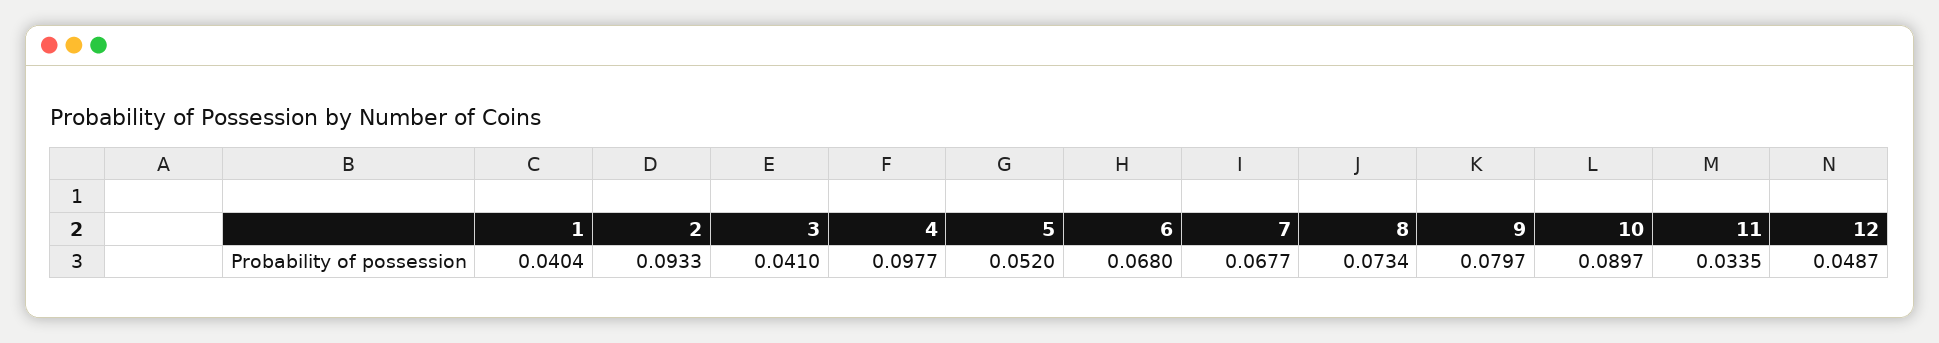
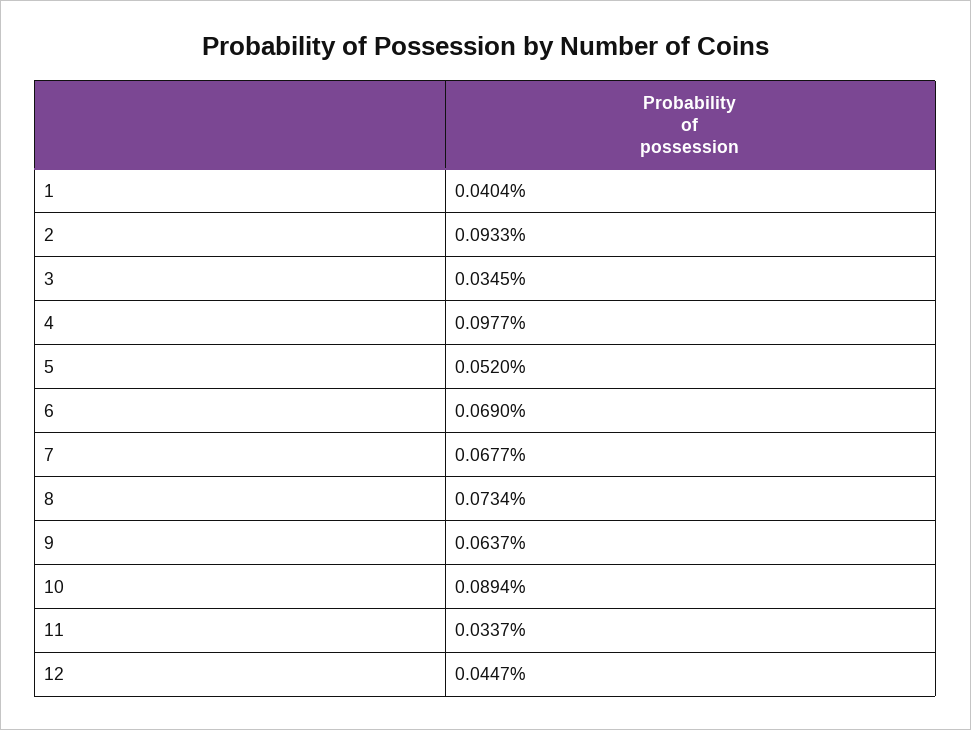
3: 0.041 -> 0.0345
6: 0.068 -> 0.069
9: 0.0797 -> 0.0637
10: 0.0897 -> 0.0894
11: 0.0335 -> 0.0337
12: 0.0487 -> 0.0447

